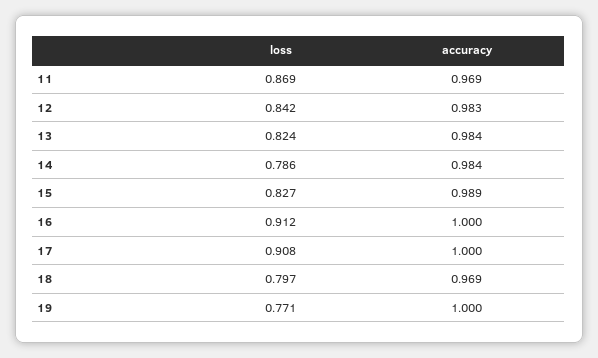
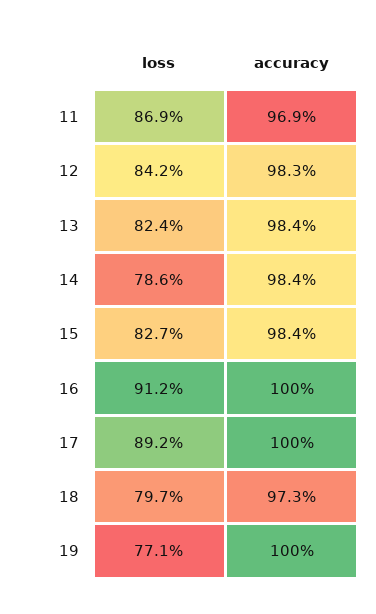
accuracy, 15: 0.989 -> 0.984
loss, 17: 0.908 -> 0.892
accuracy, 18: 0.969 -> 0.973

